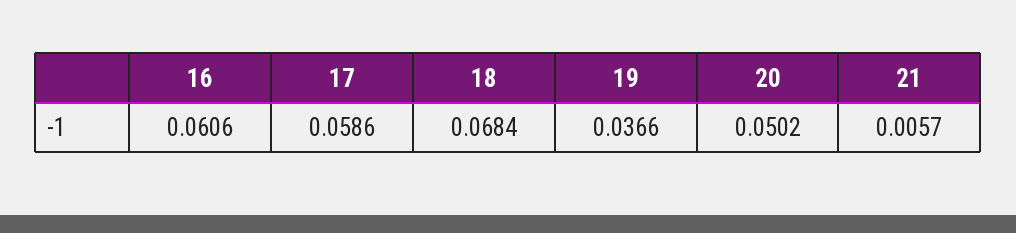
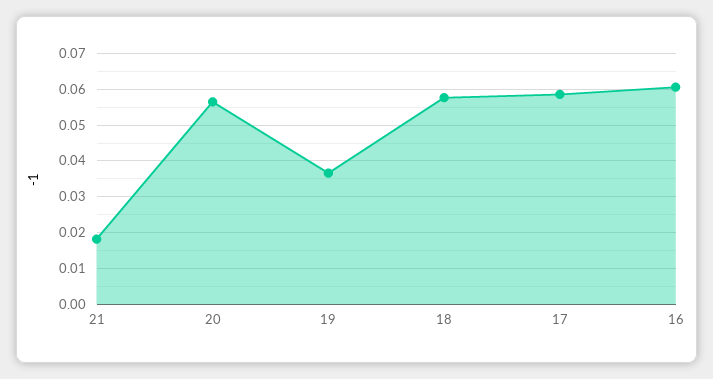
18: 0.0684 -> 0.058
20: 0.0502 -> 0.056
21: 0.0057 -> 0.018

